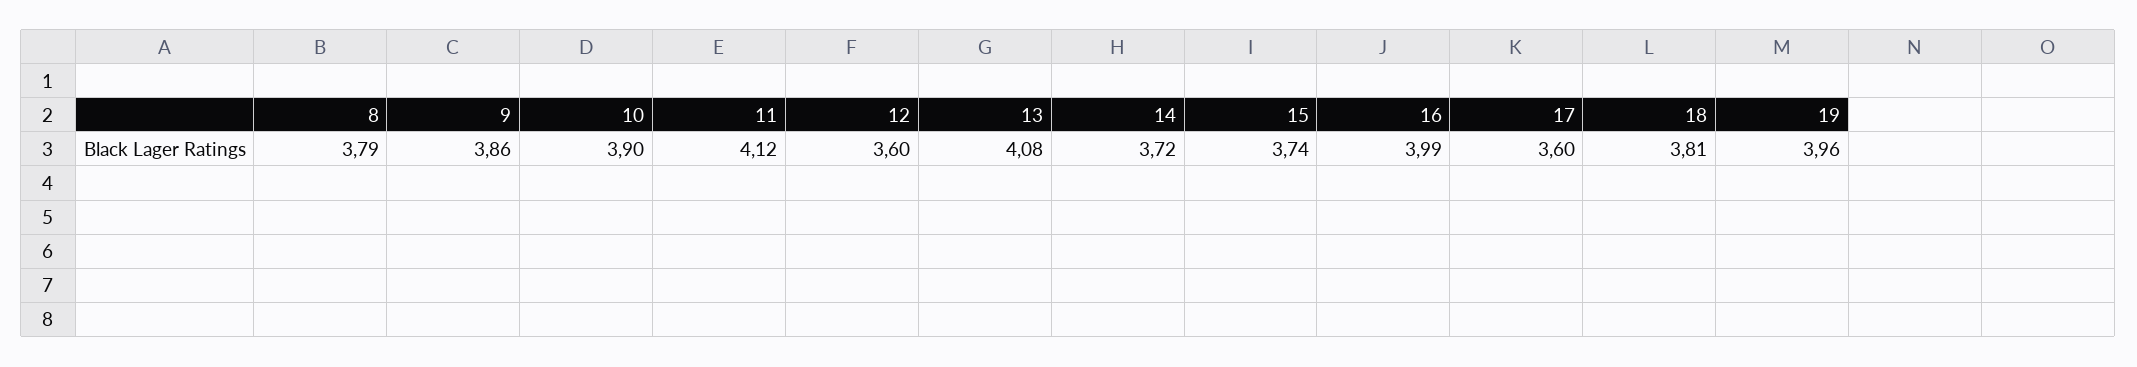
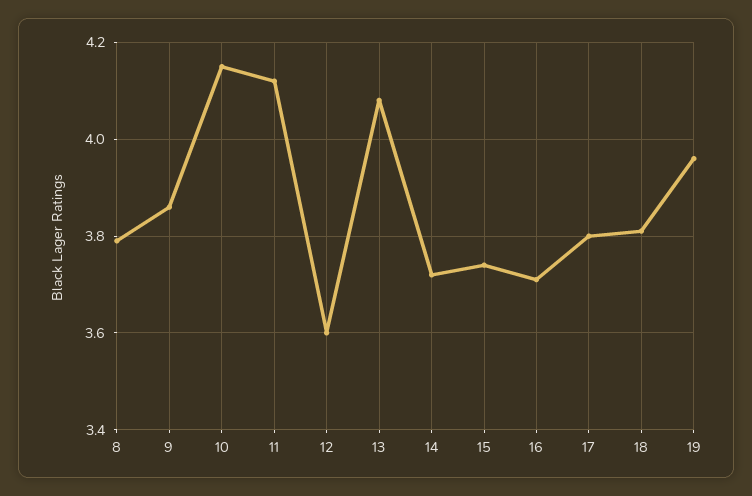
10: 3.9 -> 4.15
16: 3.99 -> 3.7
17: 3.6 -> 3.8

